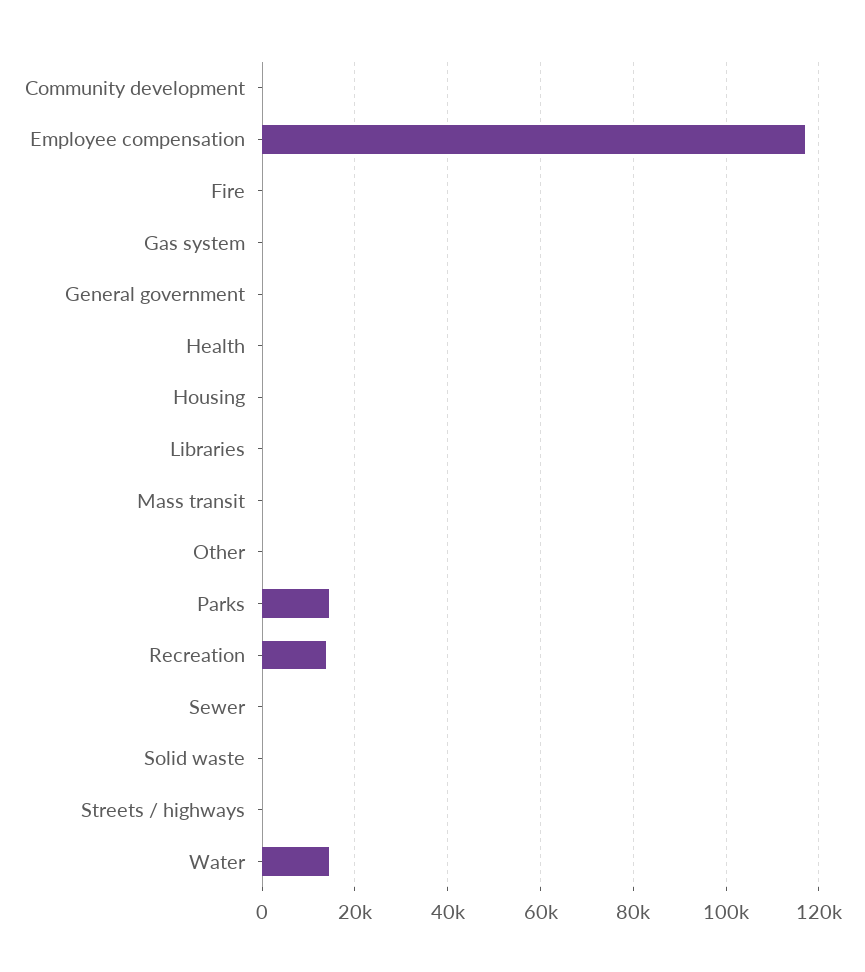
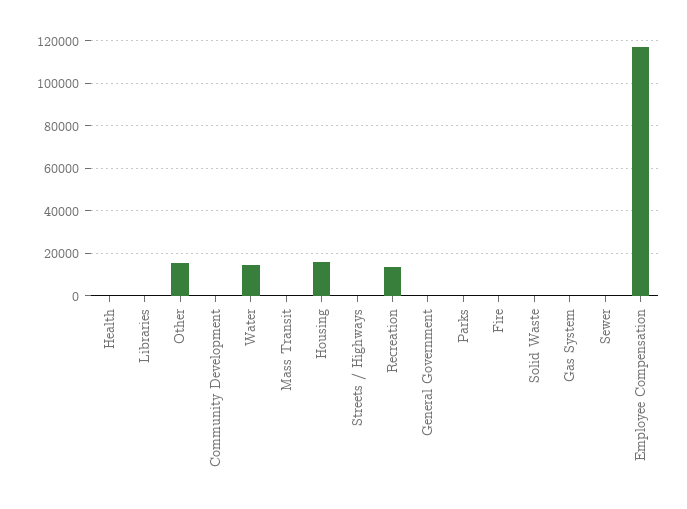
Housing: 0 -> 15000
Other: 0 -> 15000
Parks: 14000 -> 0

